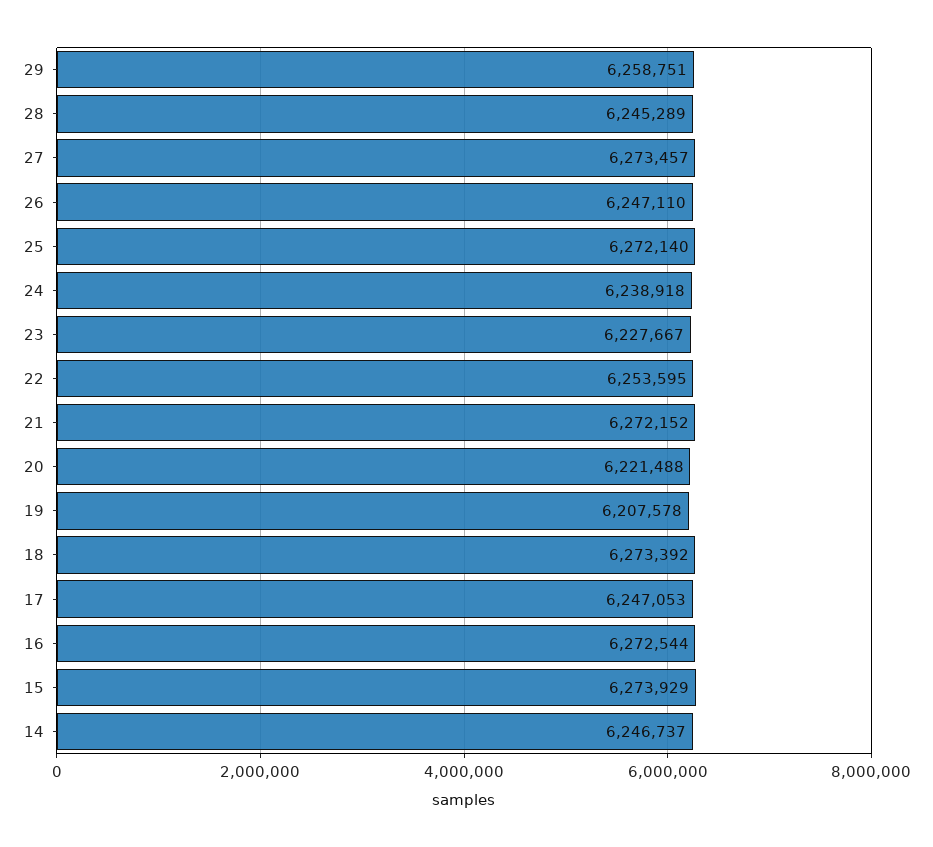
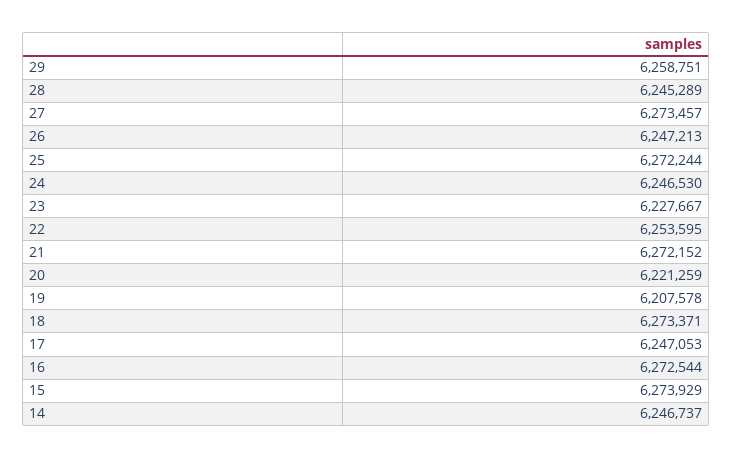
26: 6247110 -> 6247213
25: 6272140 -> 6272244
24: 6238918 -> 6246530
20: 6221488 -> 6221259
18: 6273392 -> 6273371

